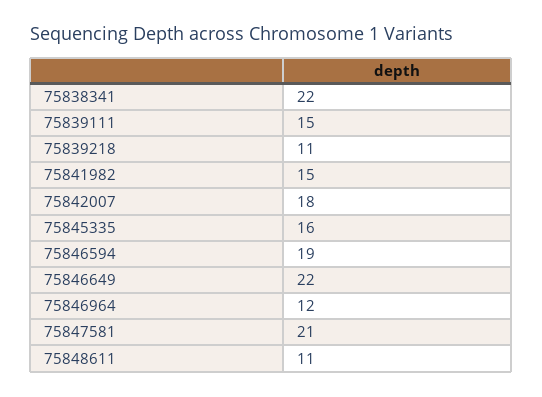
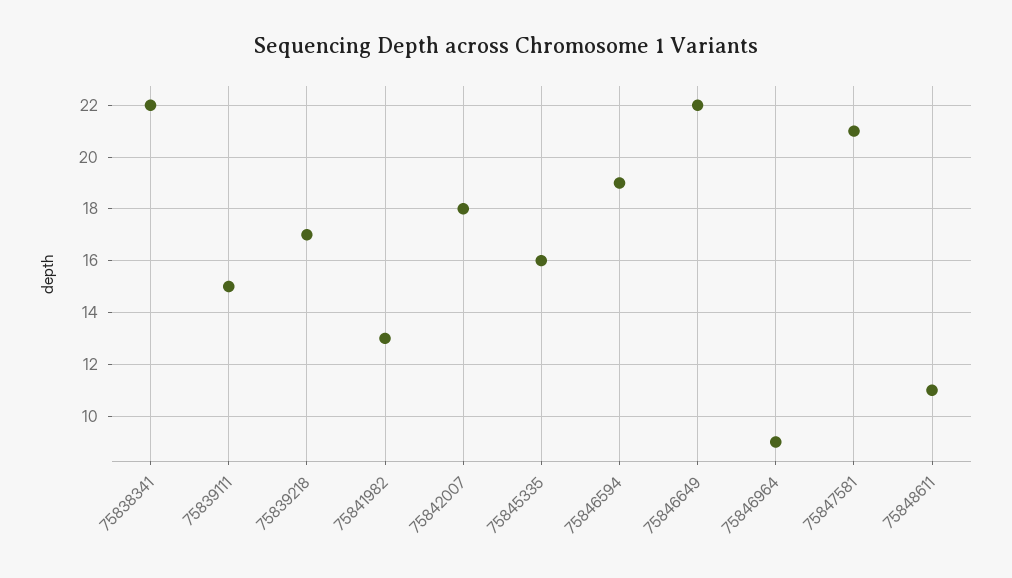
75839218: 11 -> 17
75841982: 15 -> 13
75846964: 12 -> 9

